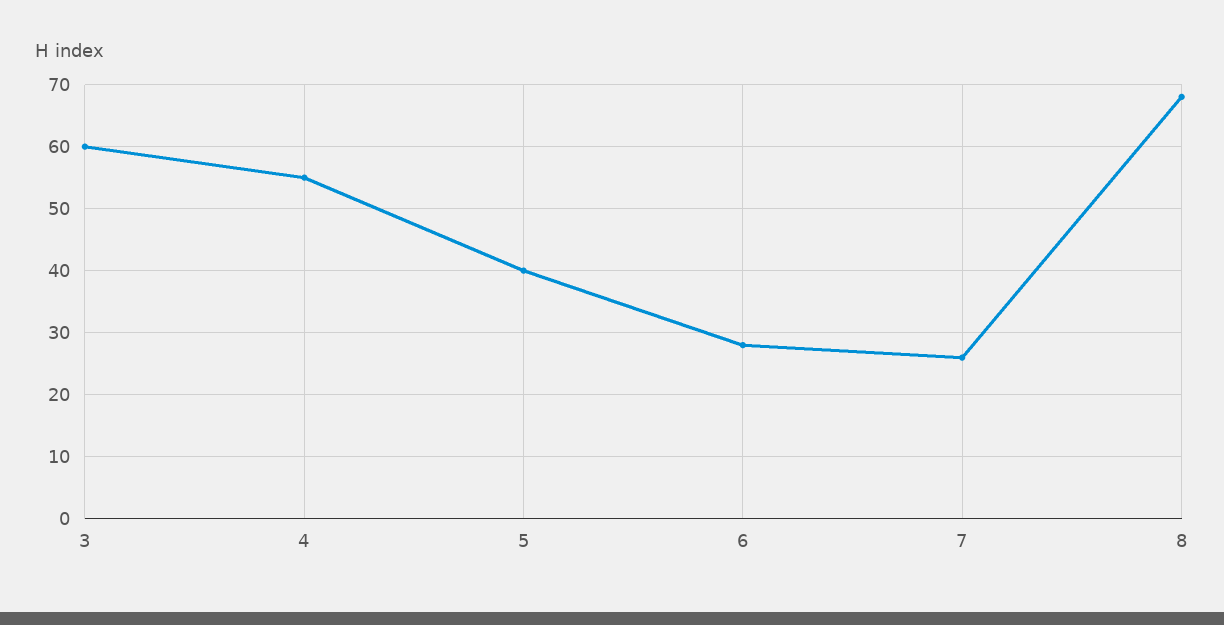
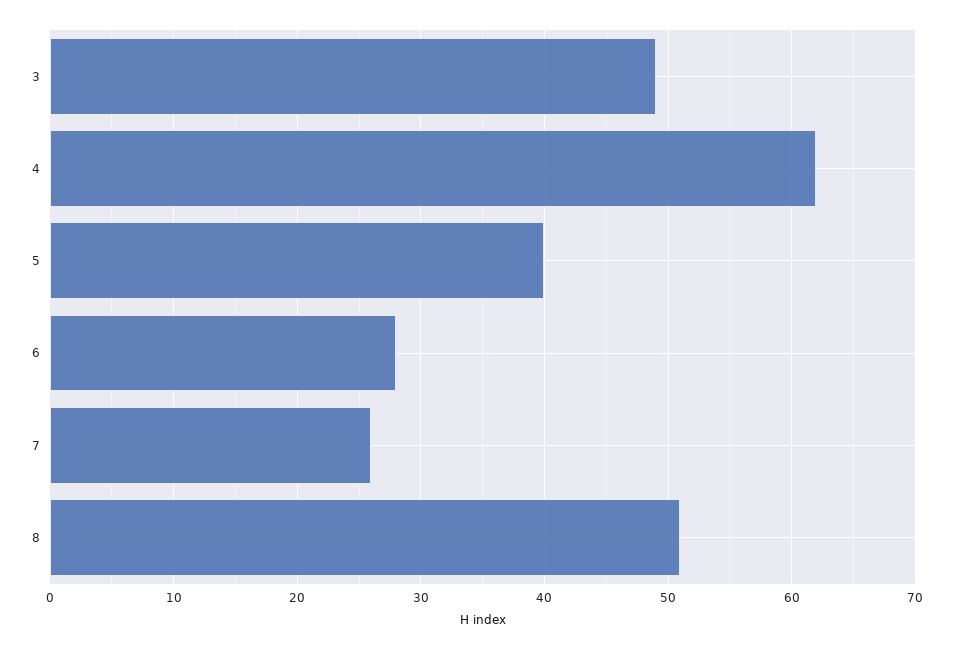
3: 60 -> 49
4: 55 -> 62
8: 68 -> 51

